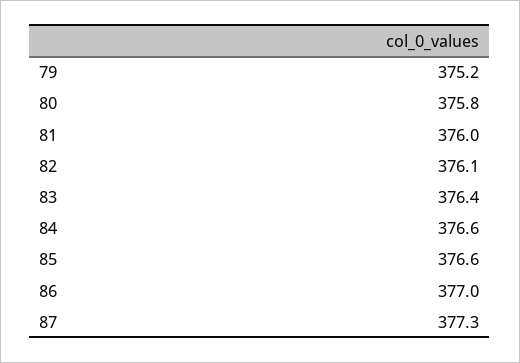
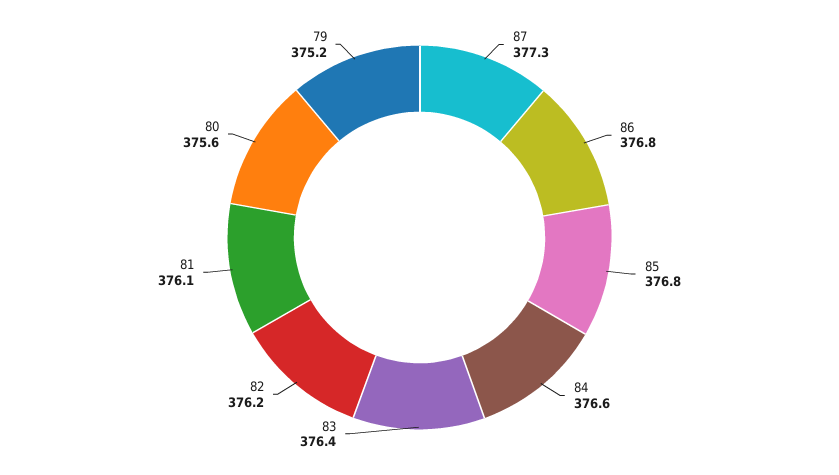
80: 375.8 -> 375.6
81: 376 -> 376.1
82: 376.1 -> 376.2
85: 376.6 -> 376.8
86: 377 -> 376.8

